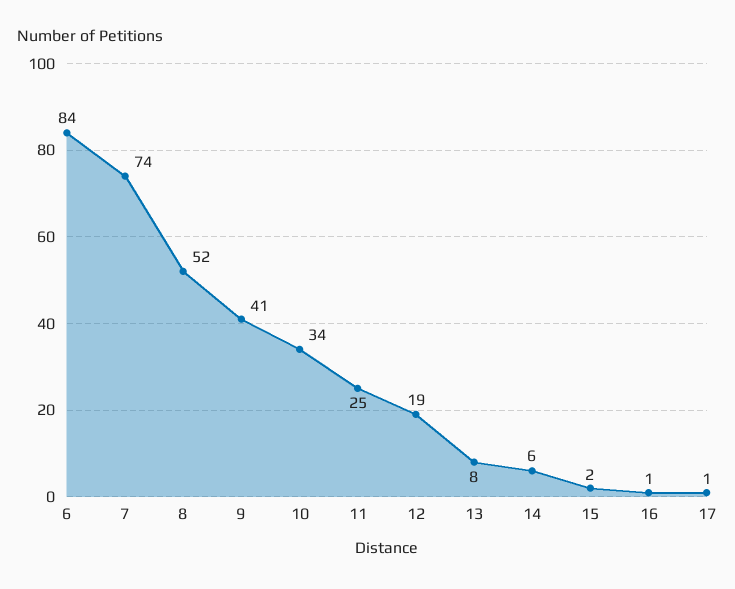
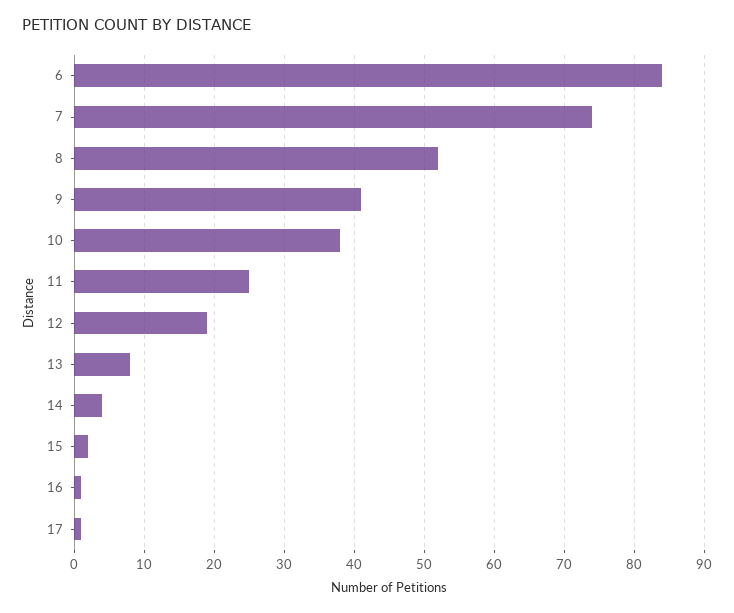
10: 34 -> 38
14: 6 -> 4

